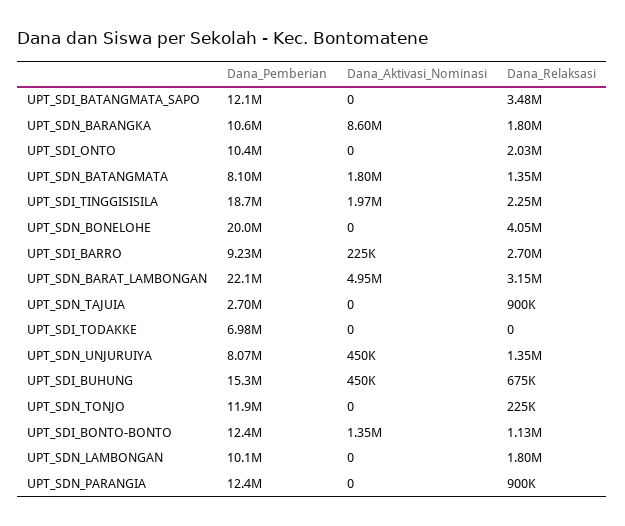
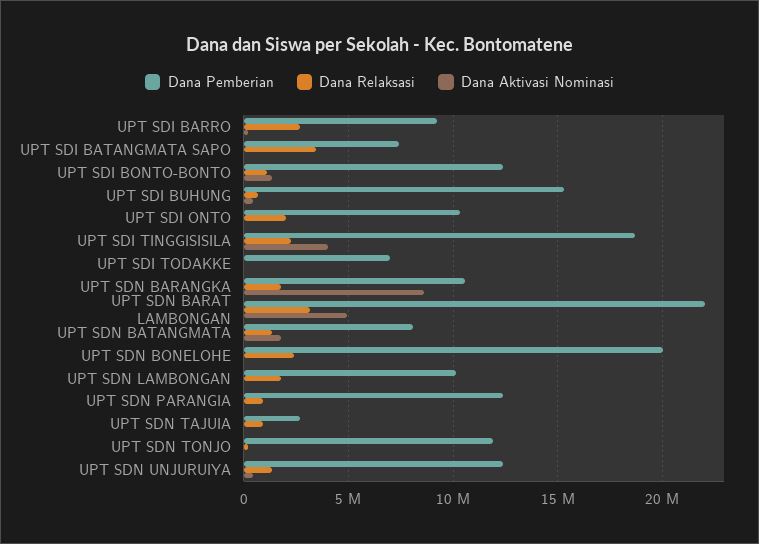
Dana_Pemberian, UPT_SDI_BATANGMATA_SAPO: 12100000 -> 7500000
Dana_Aktivasi_Nominasi, UPT_SDI_TINGGISISILA: 1970000 -> 4000000
Dana_Relaksasi, UPT_SDN_BONELOHE: 4050000 -> 2500000
Dana_Pemberian, UPT_SDN_UNJURUIYA: 8070000 -> 12500000

